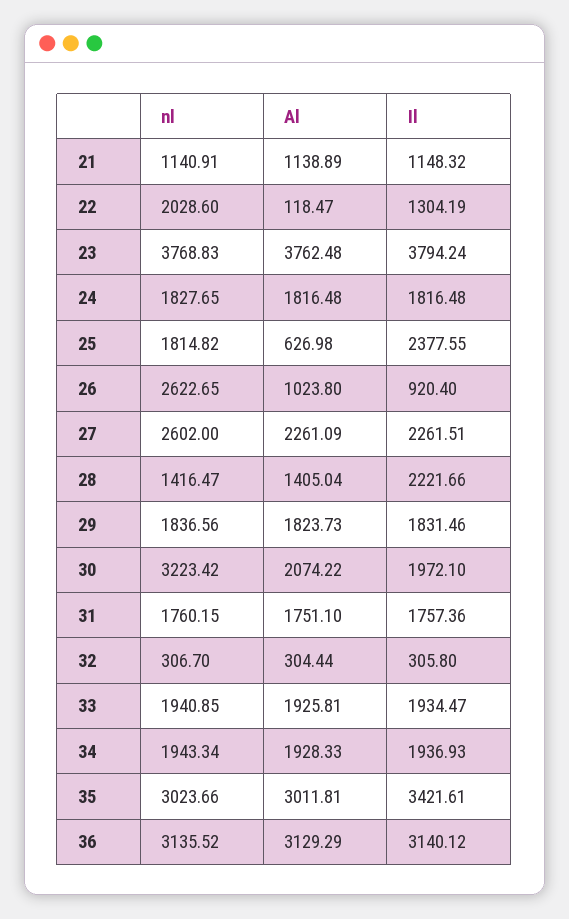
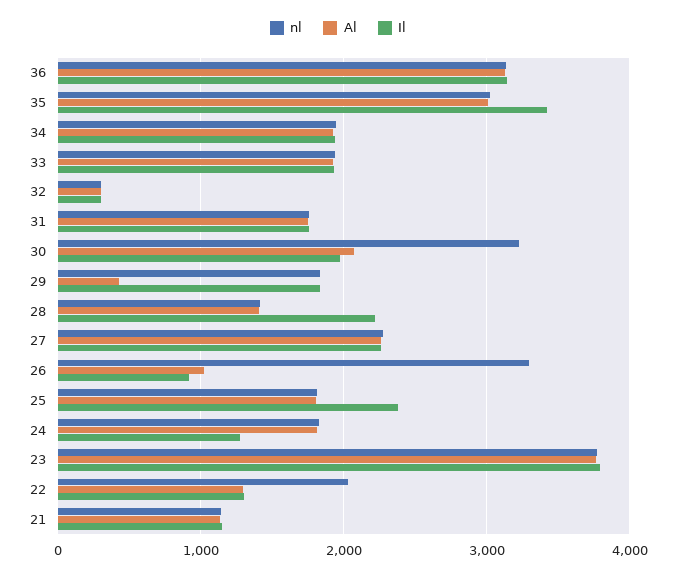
Al, 22: 118.47 -> 1300
Il, 24: 1816.48 -> 1300
Al, 25: 626.98 -> 1800
nl, 26: 2622.65 -> 3300
nl, 27: 2602 -> 2300
Al, 29: 1823.73 -> 400

